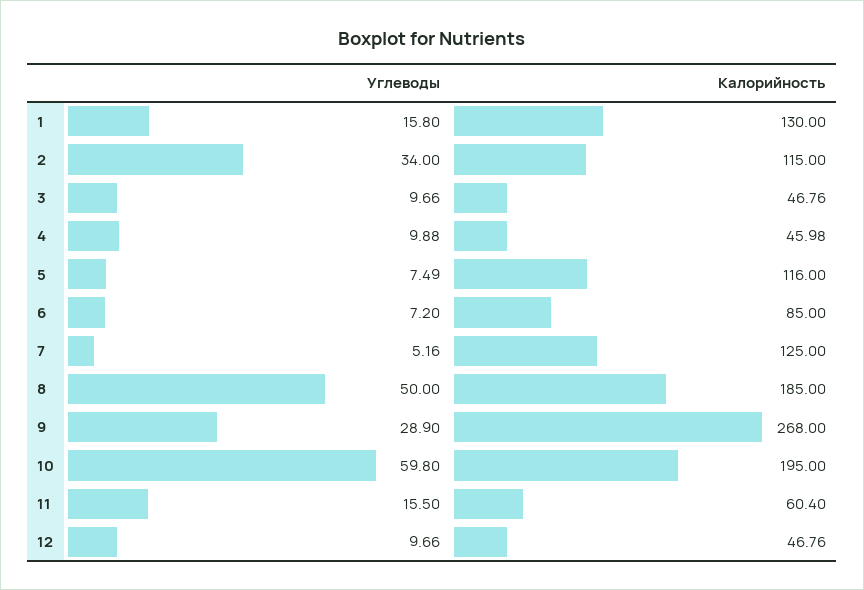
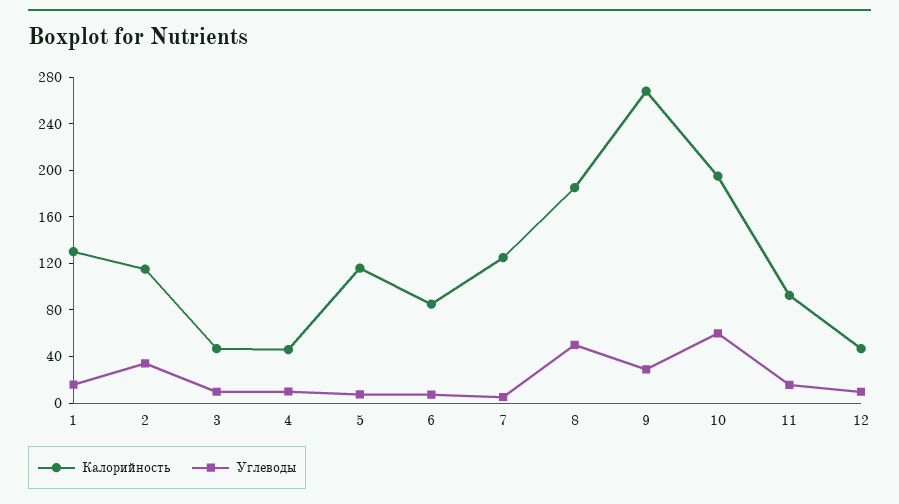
Калорийность, 11: 60.4 -> 90

